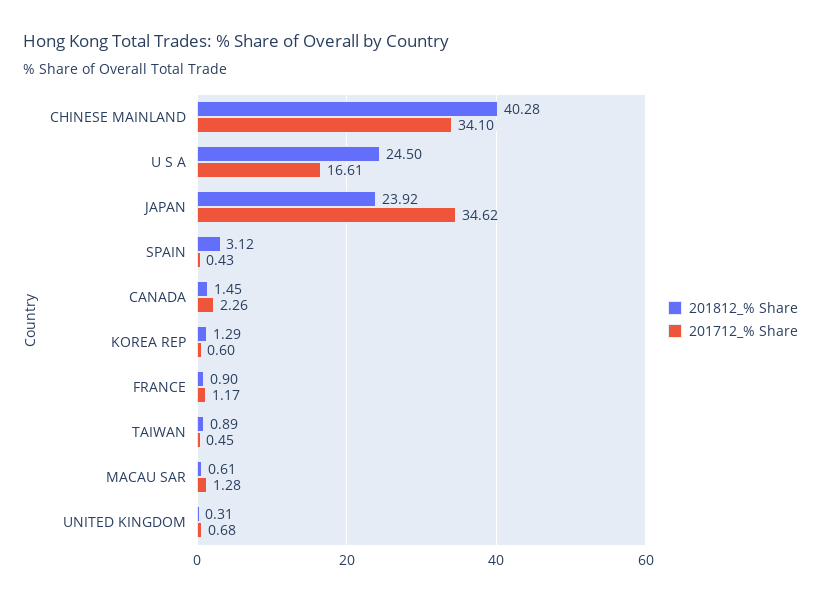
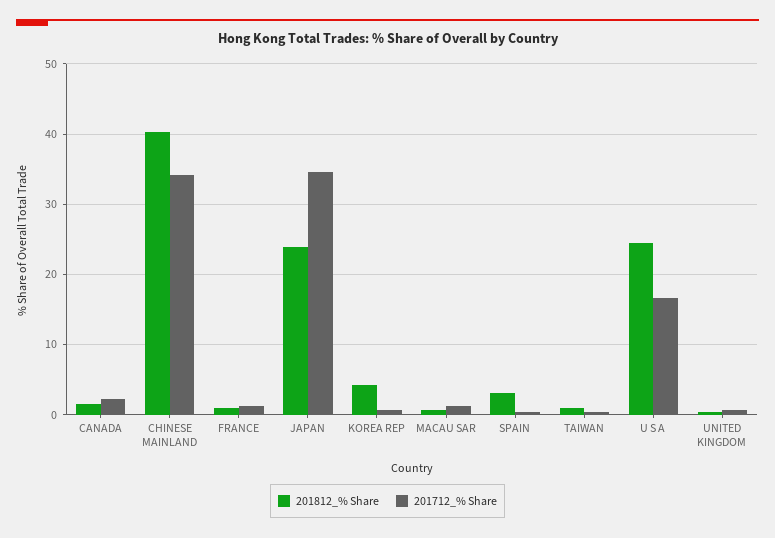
201812_% Share, KOREA REP: 1.29 -> 4

